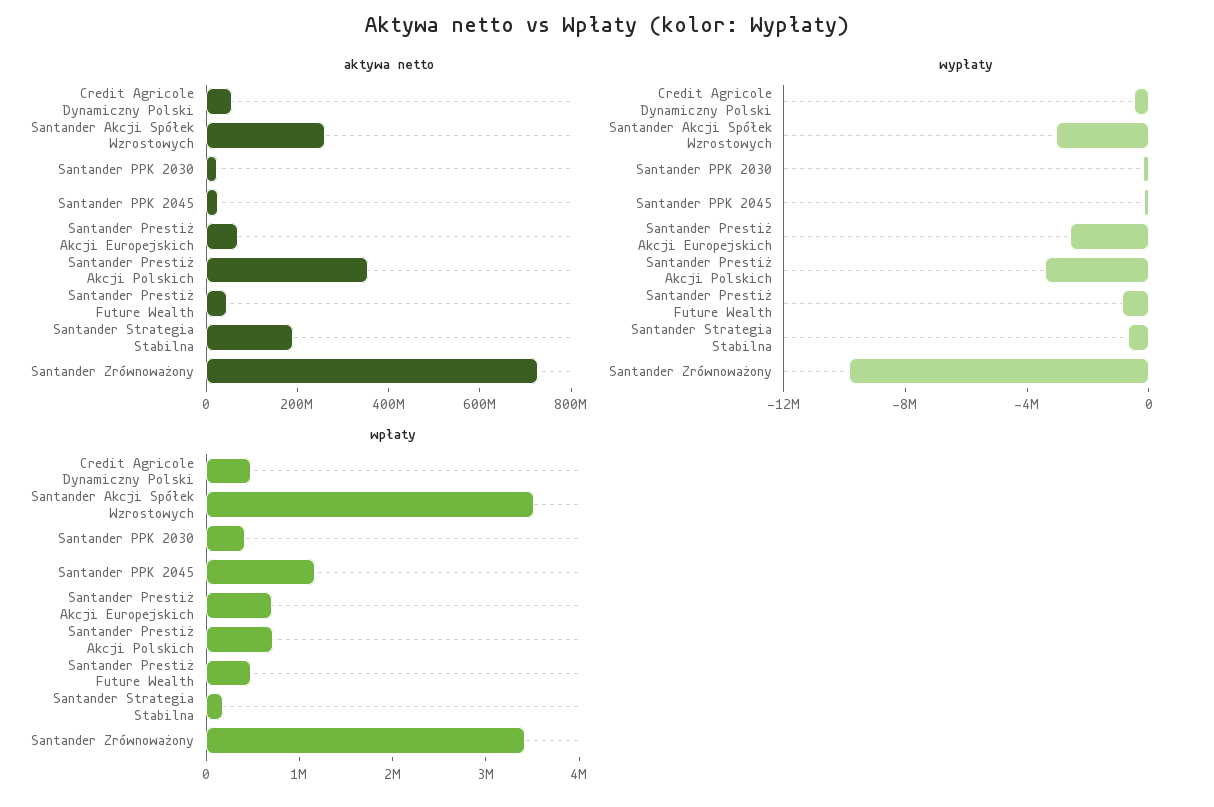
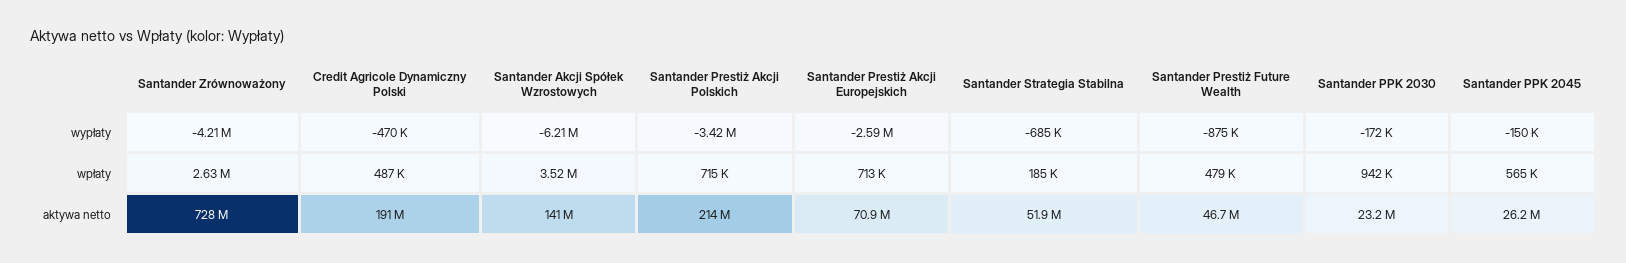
aktywa netto, Credit Agricole Dynamiczny Polski: 50000000 -> 191000000
aktywa netto, Santander Akcji Spółek Wzrostowych: 250000000 -> 141000000
aktywa netto, Santander Prestiż Akcji Polskich: 350000000 -> 214000000
aktywa netto, Santander Strategia Stabilna: 200000000 -> 51900000
wypłaty, Santander Akcji Spółek Wzrostowych: -3000000 -> -6210000
wypłaty, Santander Zrównoważony: -10000000 -> -4210000
wpłaty, Santander PPK 2030: 400000 -> 942000
wpłaty, Santander PPK 2045: 1200000 -> 565000
wpłaty, Santander Zrównoważony: 3400000 -> 2630000

